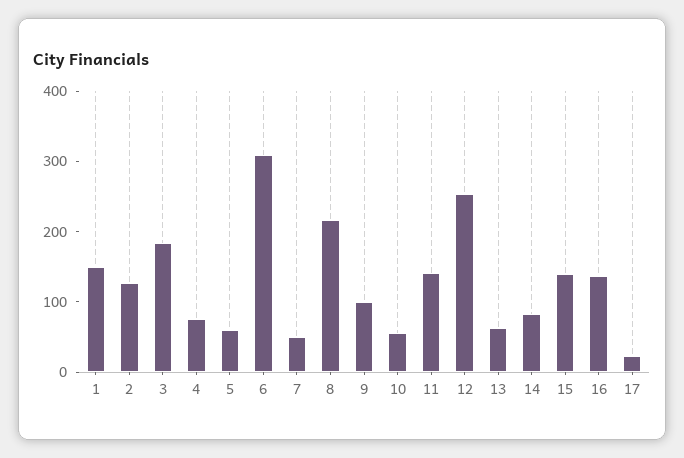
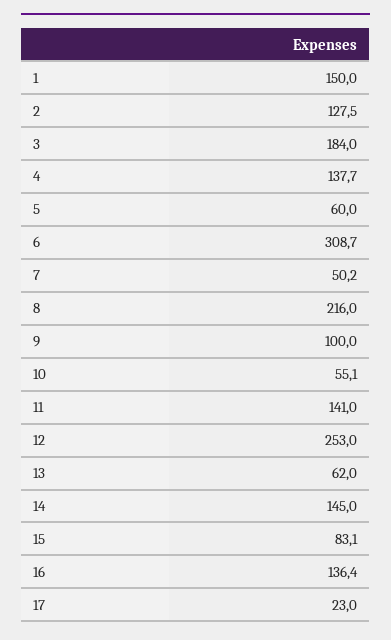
4: 80 -> 137.7
14: 80 -> 145
15: 140 -> 83.1

